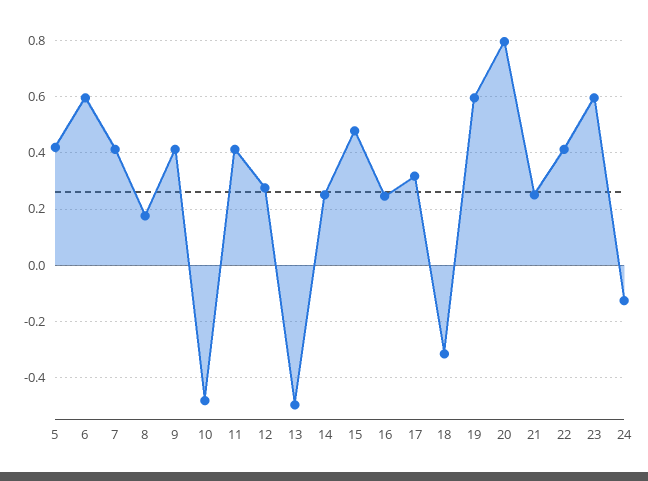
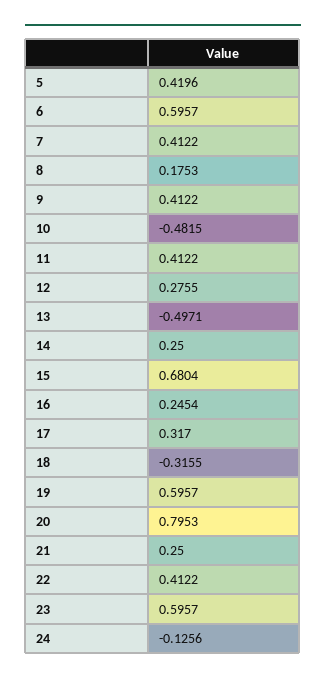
15: 0.475 -> 0.6804

